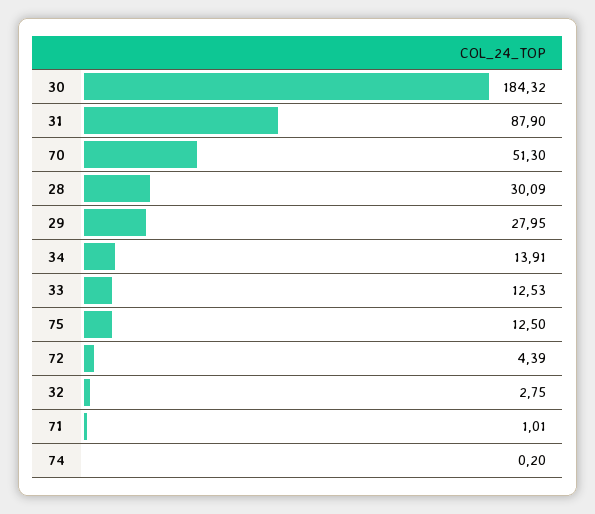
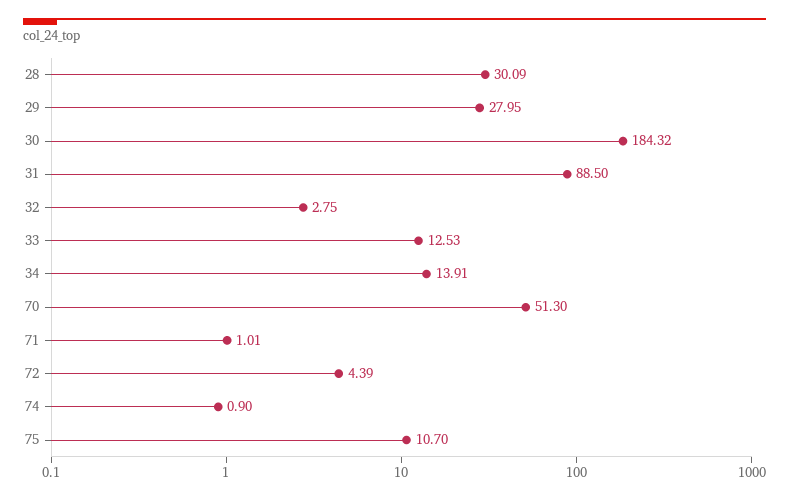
31: 87.9 -> 88.5
75: 12.5 -> 10.7
74: 0.2 -> 0.9

